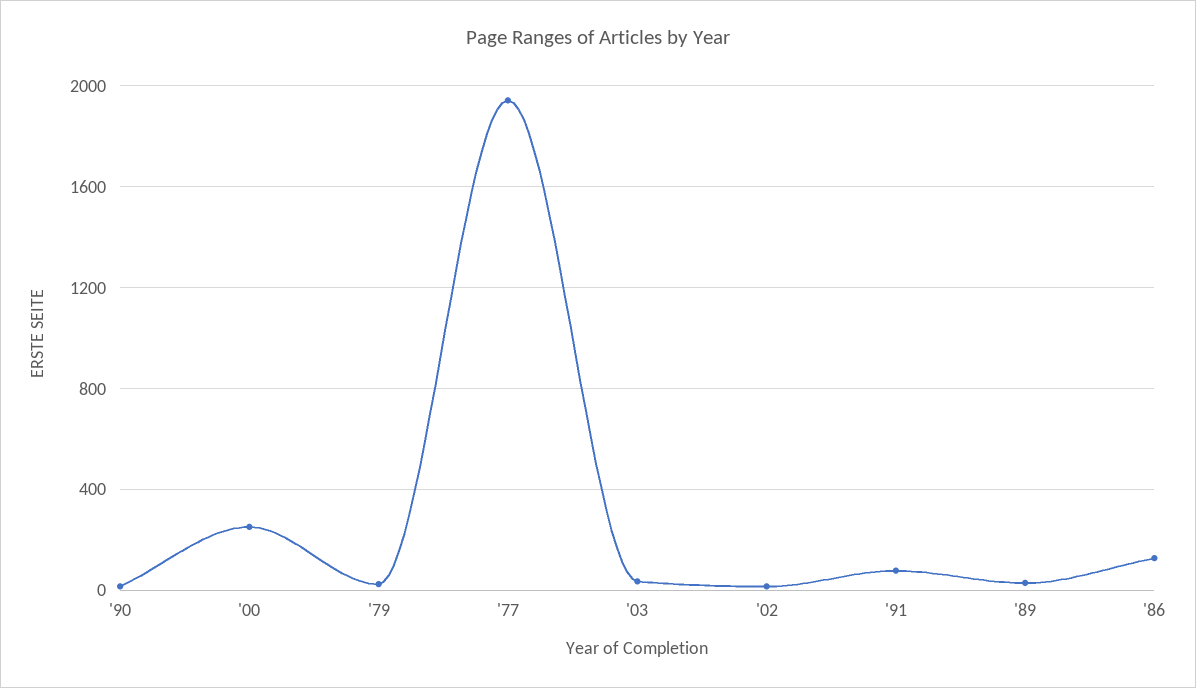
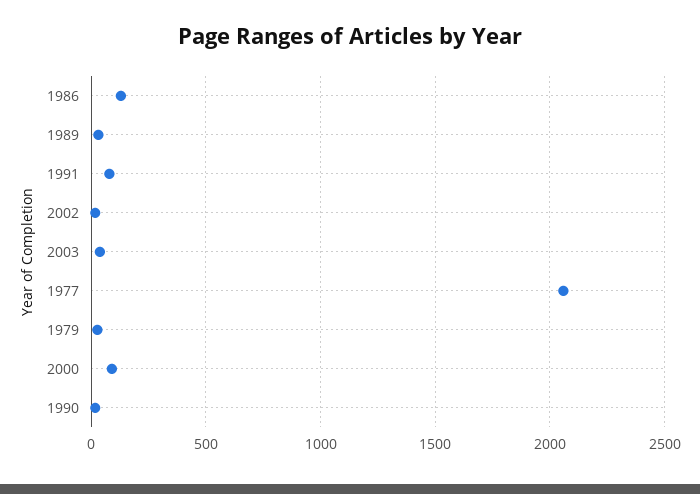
'00: 250 -> 100
'77: 1950 -> 2050

